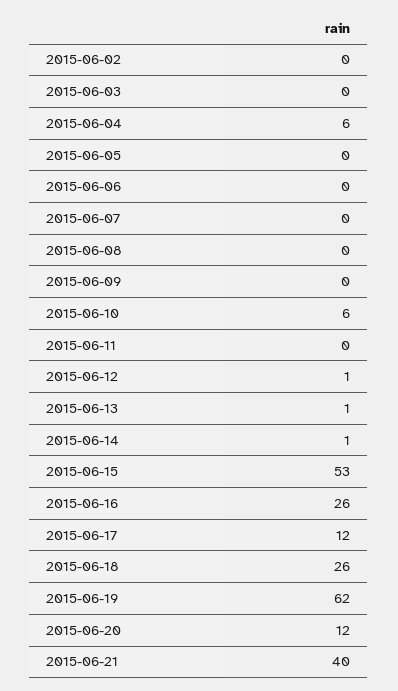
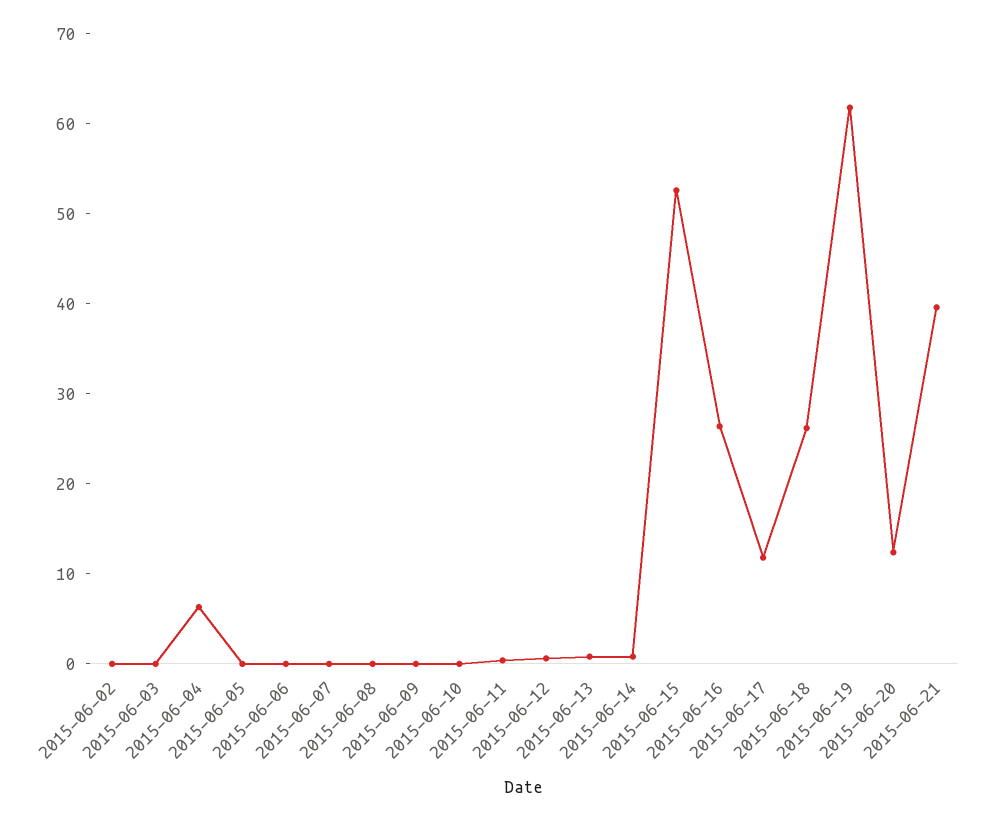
2015-06-10: 6 -> 0

